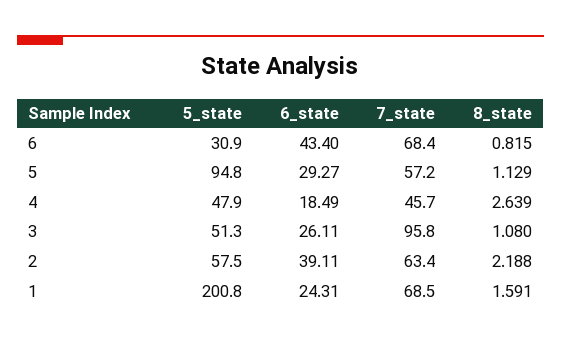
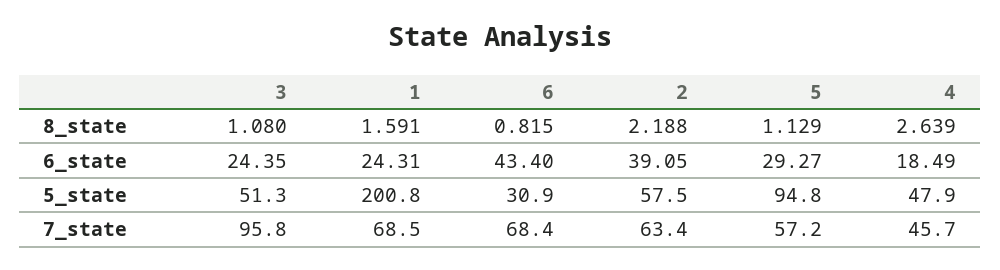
6_state, 3: 26.11 -> 24.35
6_state, 2: 39.11 -> 39.05

